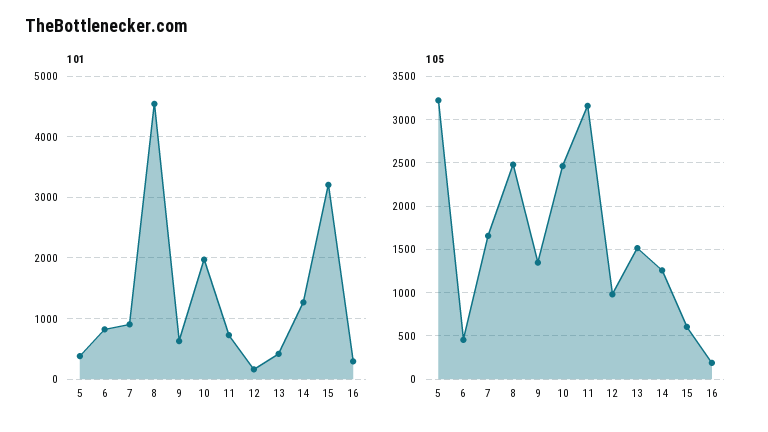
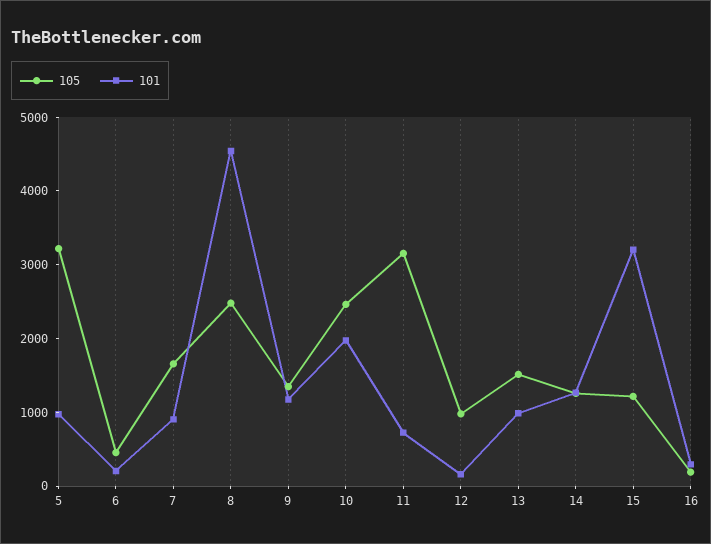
101, 5: 400 -> 1000
101, 6: 800 -> 200
101, 9: 600 -> 1200
101, 13: 400 -> 1000
105, 15: 600 -> 1200

